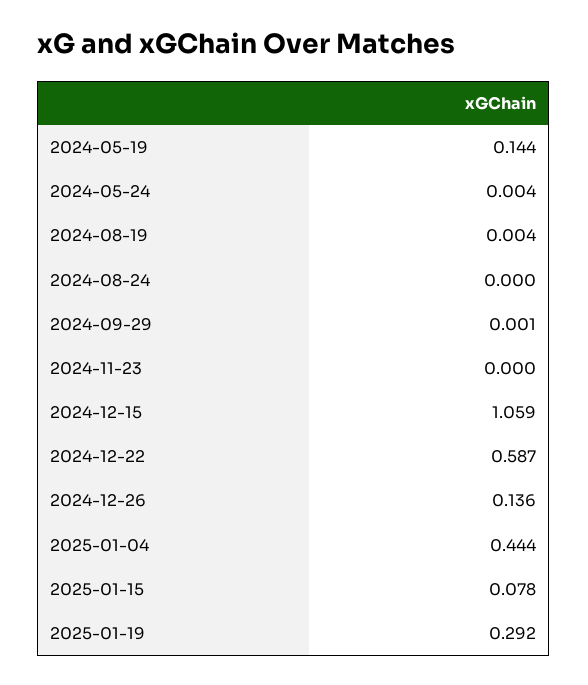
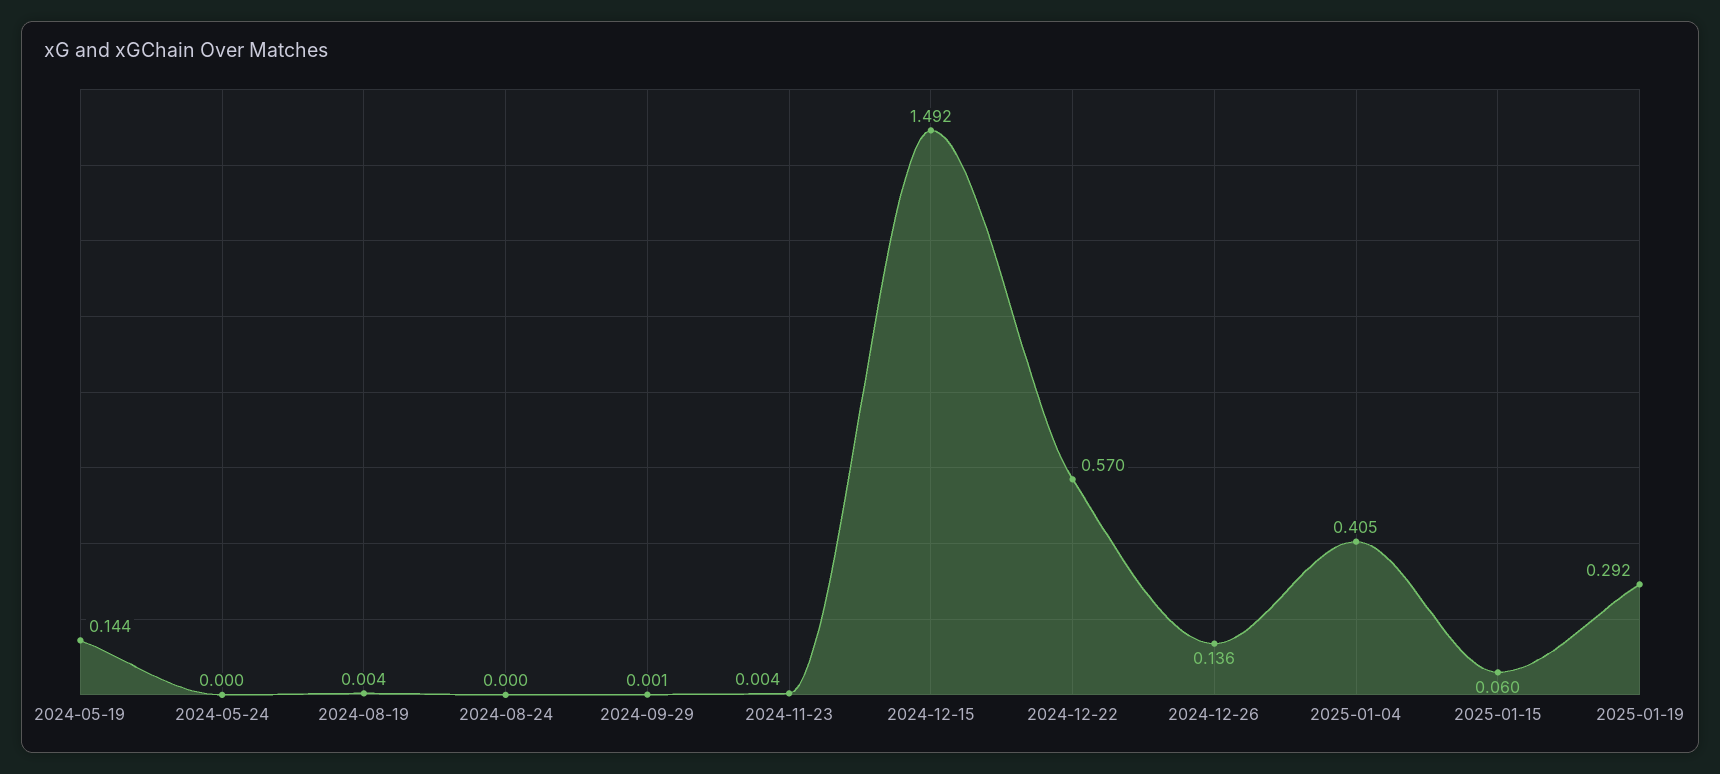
2024-05-24: 0.004 -> 0
2024-11-23: 0 -> 0.004
2024-12-15: 1.059 -> 1.492
2024-12-22: 0.587 -> 0.57
2025-01-04: 0.444 -> 0.405
2025-01-15: 0.078 -> 0.06

